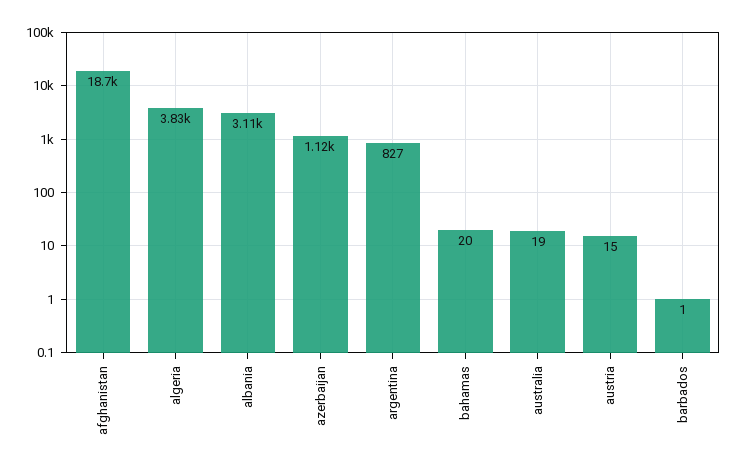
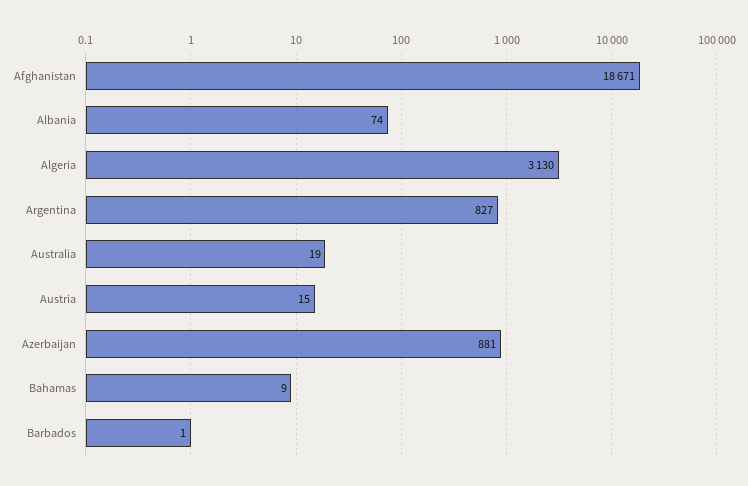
algeria: 3830 -> 3130
albania: 3110 -> 74
azerbaijan: 1120 -> 881
bahamas: 20 -> 9

